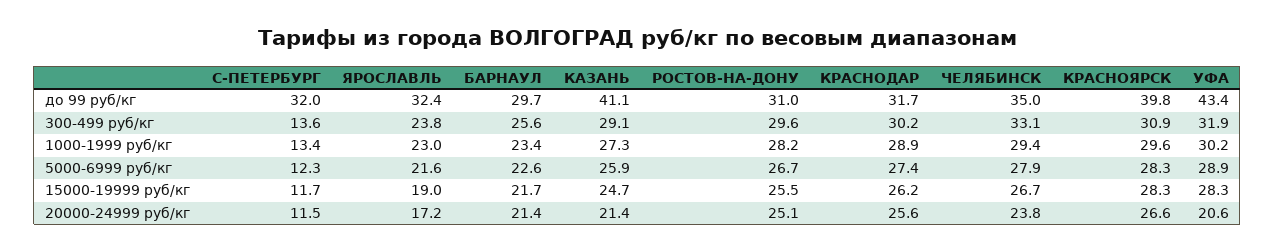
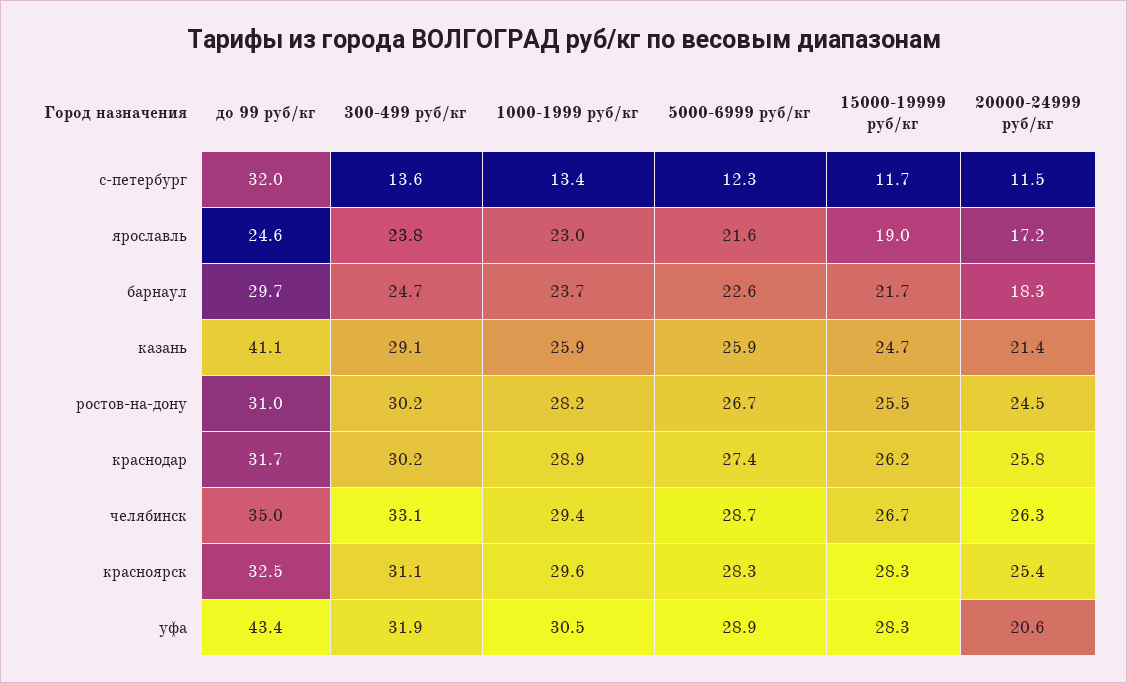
ЯРОСЛАВЛЬ, до 99 руб/кг: 32.4 -> 24.6
КРАСНОЯРСК, до 99 руб/кг: 39.8 -> 32.5
БАРНАУЛ, 300-499 руб/кг: 25.6 -> 24.7
РОСТОВ-НА-ДОНУ, 300-499 руб/кг: 29.6 -> 30.2
КРАСНОЯРСК, 300-499 руб/кг: 30.9 -> 31.1
БАРНАУЛ, 1000-1999 руб/кг: 23.4 -> 23.7
КАЗАНЬ, 1000-1999 руб/кг: 27.3 -> 25.9
УФА, 1000-1999 руб/кг: 30.2 -> 30.5
ЧЕЛЯБИНСК, 5000-6999 руб/кг: 27.9 -> 28.7
БАРНАУЛ, 20000-24999 руб/кг: 21.4 -> 18.3
РОСТОВ-НА-ДОНУ, 20000-24999 руб/кг: 25.1 -> 24.5
КРАСНОДАР, 20000-24999 руб/кг: 25.6 -> 25.8
ЧЕЛЯБИНСК, 20000-24999 руб/кг: 23.8 -> 26.3
КРАСНОЯРСК, 20000-24999 руб/кг: 26.6 -> 25.4

